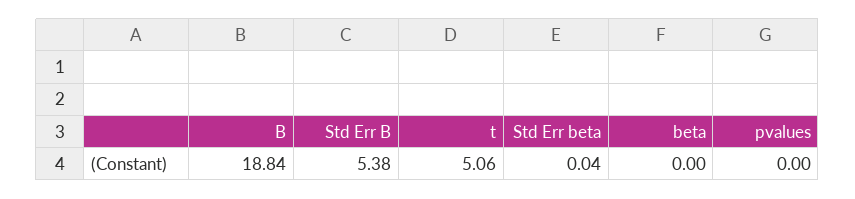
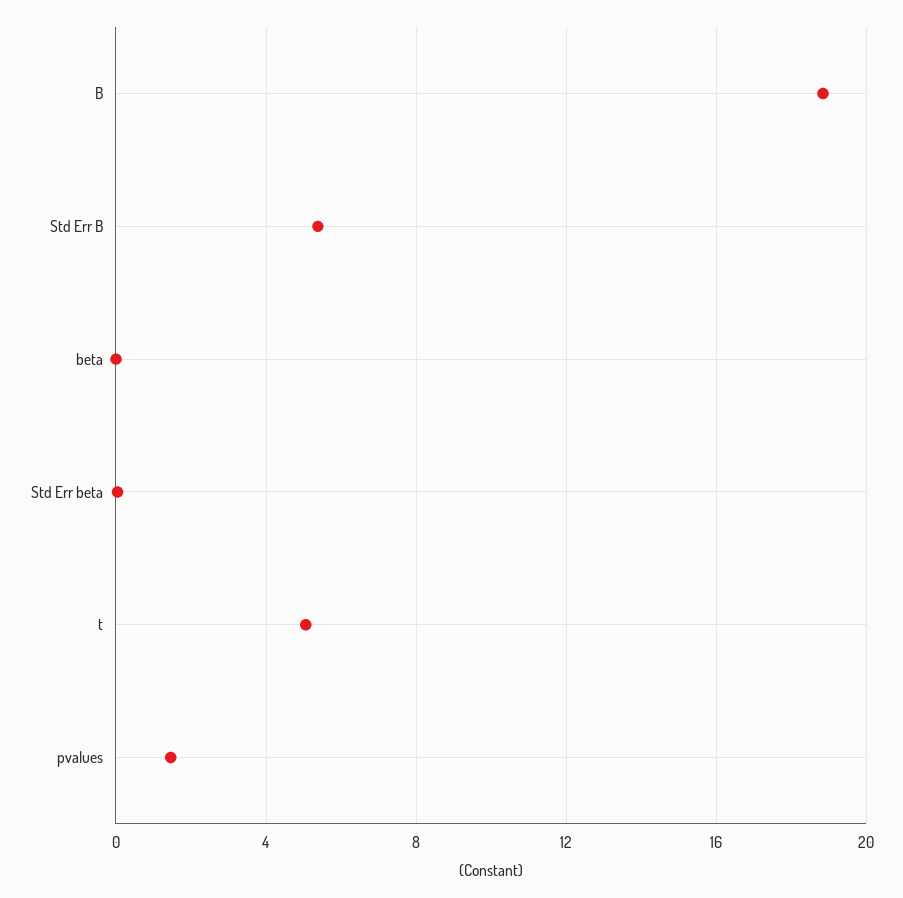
pvalues: 0 -> 1.5

